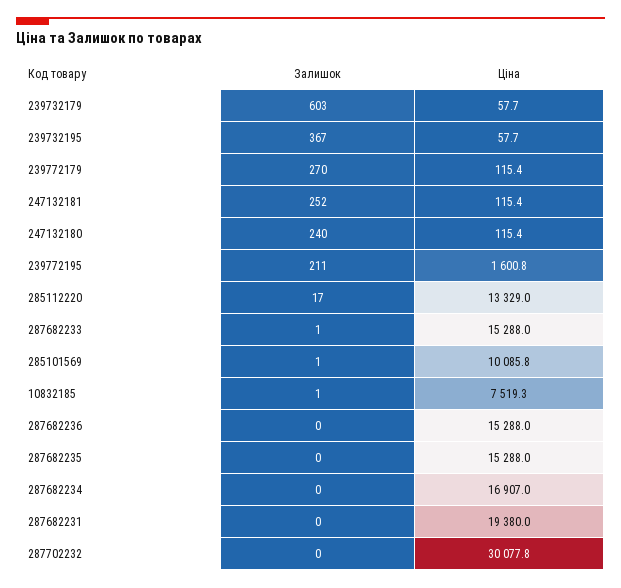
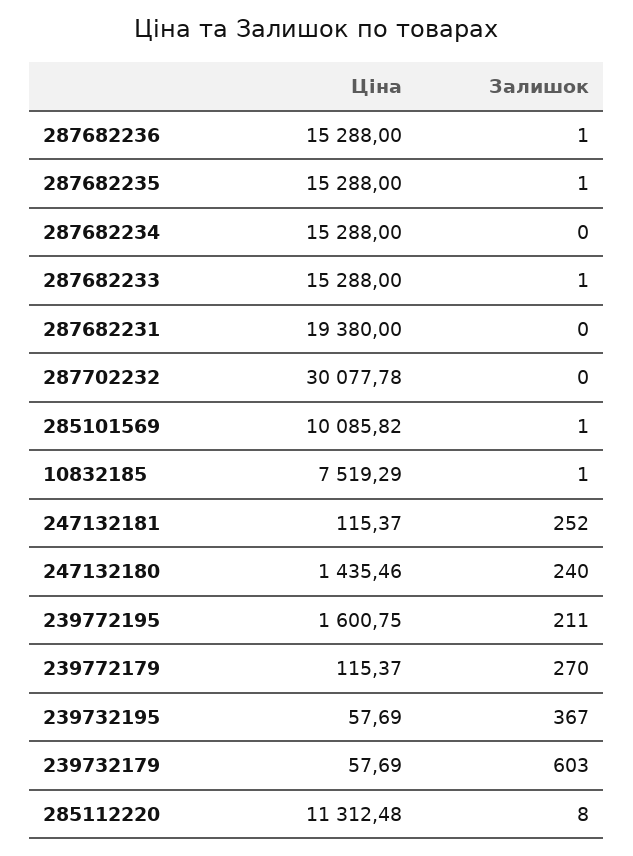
Ціна, 247132180: 115.4 -> 1435.46
Залишок, 285112220: 17 -> 8
Ціна, 285112220: 13329 -> 11312.48
Залишок, 287682236: 0 -> 1
Залишок, 287682235: 0 -> 1
Ціна, 287682234: 16907 -> 15288

